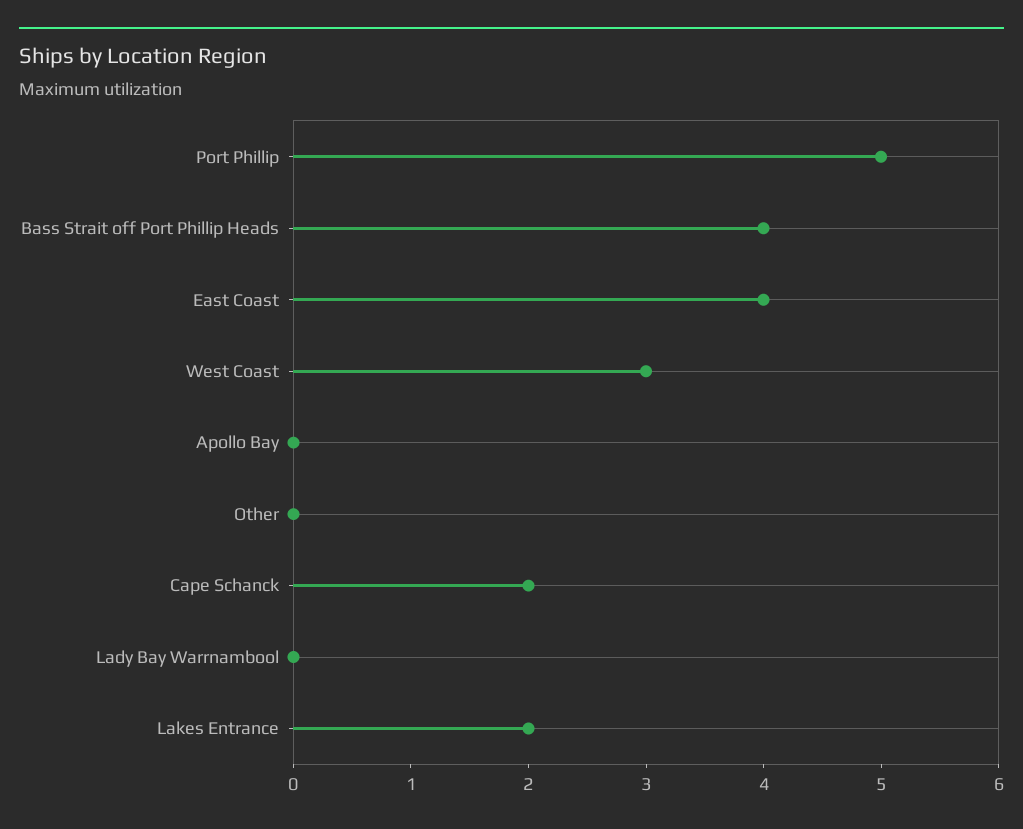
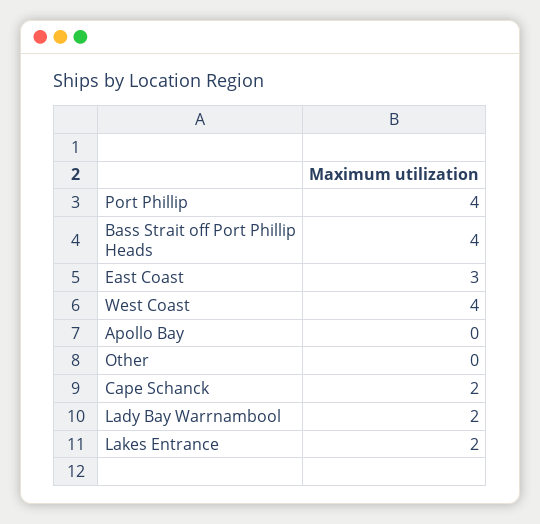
Port Phillip: 5 -> 4
East Coast: 4 -> 3
West Coast: 3 -> 4
Lady Bay Warrnambool: 0 -> 2

